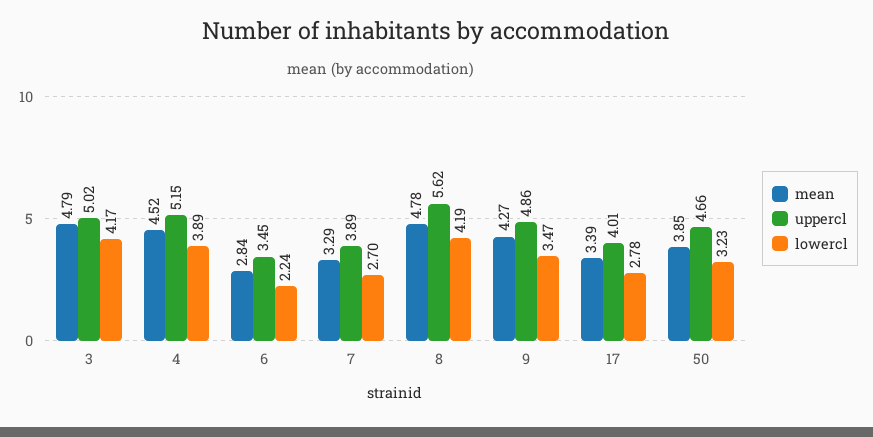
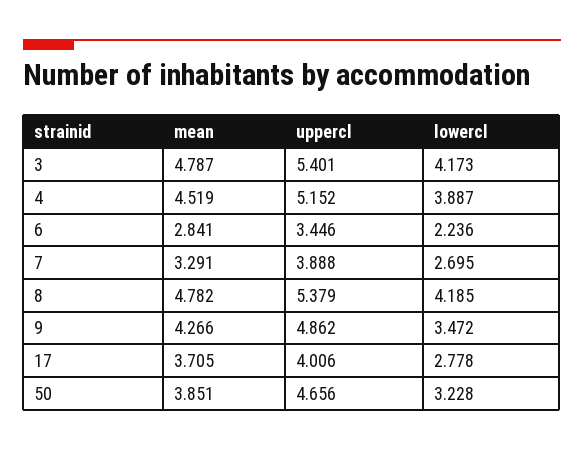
uppercl, 3: 5.02 -> 5.401
uppercl, 8: 5.62 -> 5.379
mean, 17: 3.39 -> 3.705

